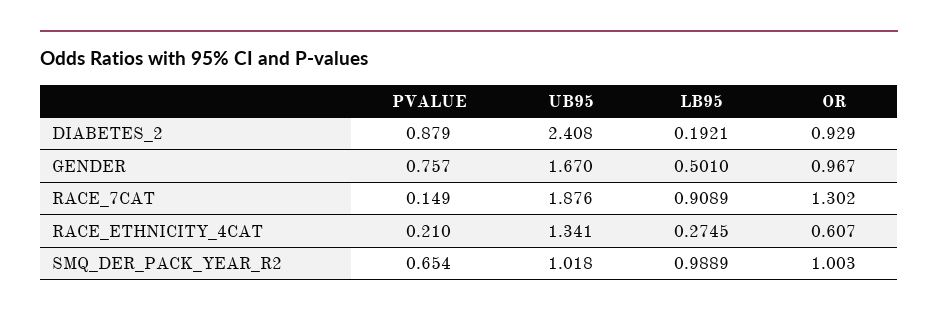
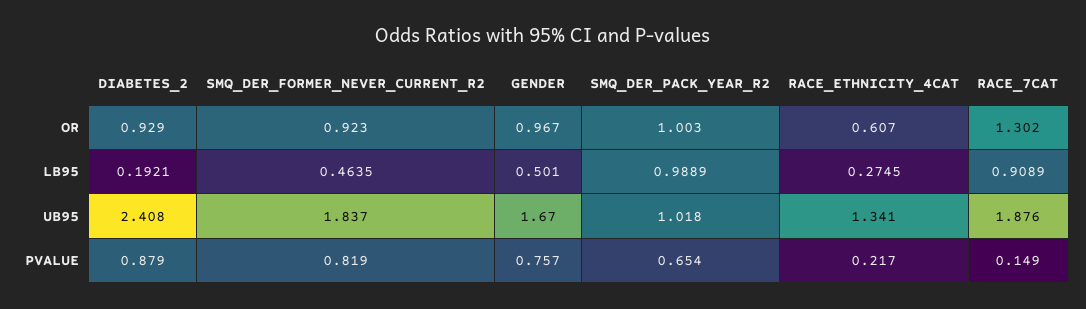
PVALUE, RACE_ETHNICITY_4CAT: 0.21 -> 0.217
OR, SMQ_DER_FORMER_NEVER_CURRENT_R2: none -> 0.923
LB95, SMQ_DER_FORMER_NEVER_CURRENT_R2: none -> 0.4635
UB95, SMQ_DER_FORMER_NEVER_CURRENT_R2: none -> 1.837
PVALUE, SMQ_DER_FORMER_NEVER_CURRENT_R2: none -> 0.819

